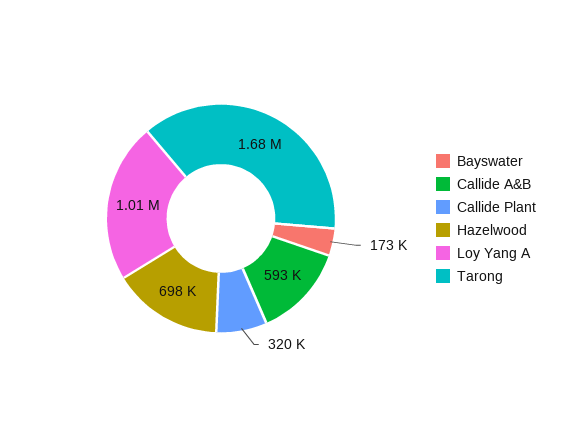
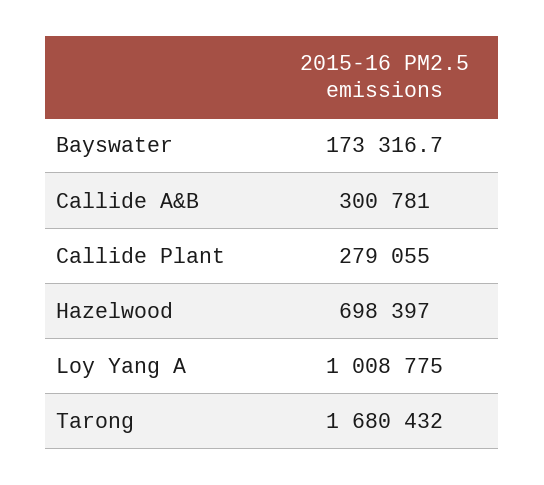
Callide A&B: 593000 -> 300781
Callide Plant: 320000 -> 279055

